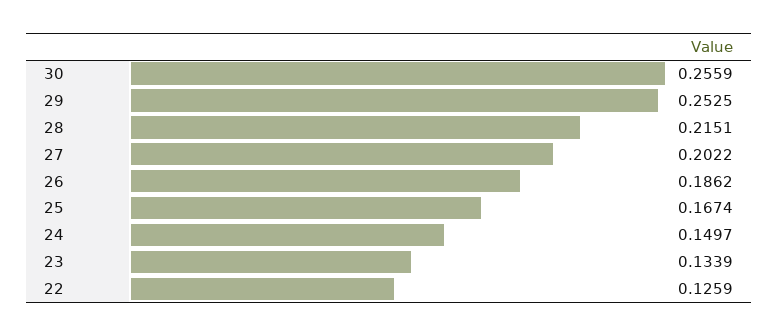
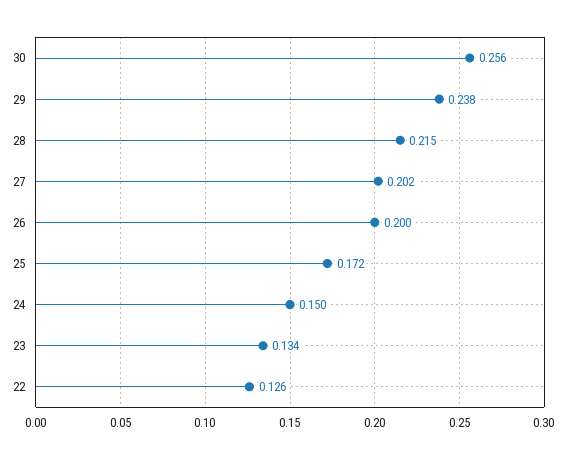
29: 0.2525 -> 0.238
26: 0.1862 -> 0.2
25: 0.1674 -> 0.172

